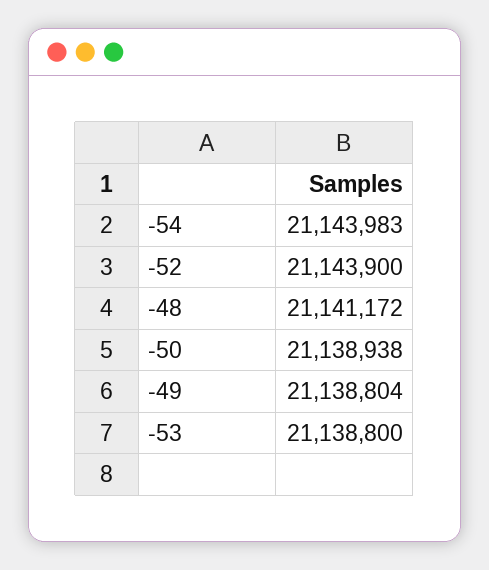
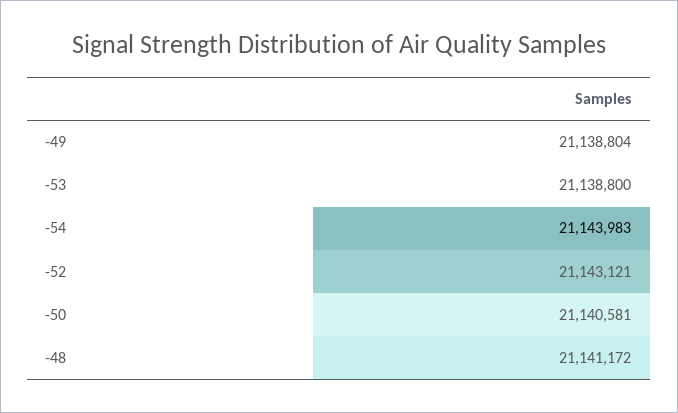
-52: 21143900 -> 21143121
-50: 21138938 -> 21140581

